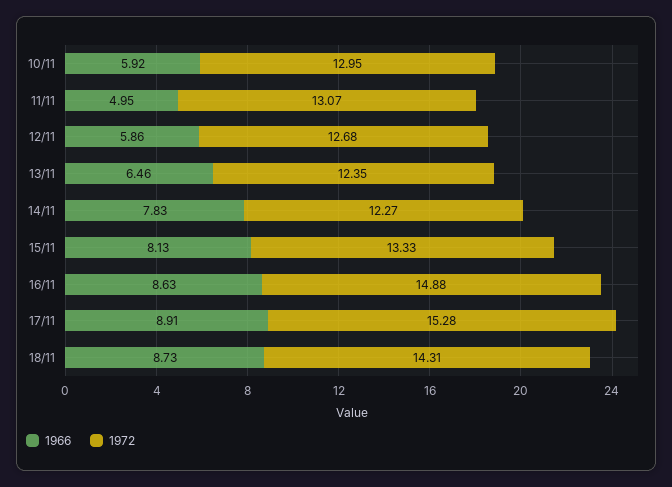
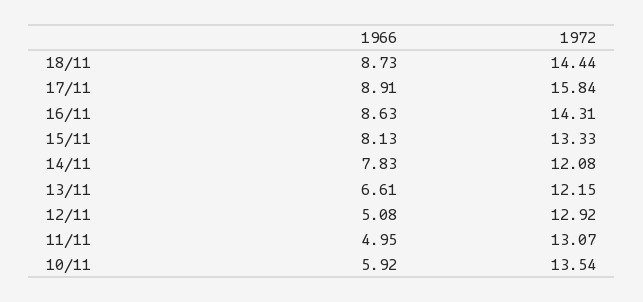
1972, 10/11: 12.95 -> 13.54
1966, 12/11: 5.86 -> 5.08
1972, 12/11: 12.68 -> 12.92
1966, 13/11: 6.46 -> 6.61
1972, 13/11: 12.35 -> 12.15
1972, 14/11: 12.27 -> 12.08
1972, 16/11: 14.88 -> 14.31
1972, 17/11: 15.28 -> 15.84
1972, 18/11: 14.31 -> 14.44

